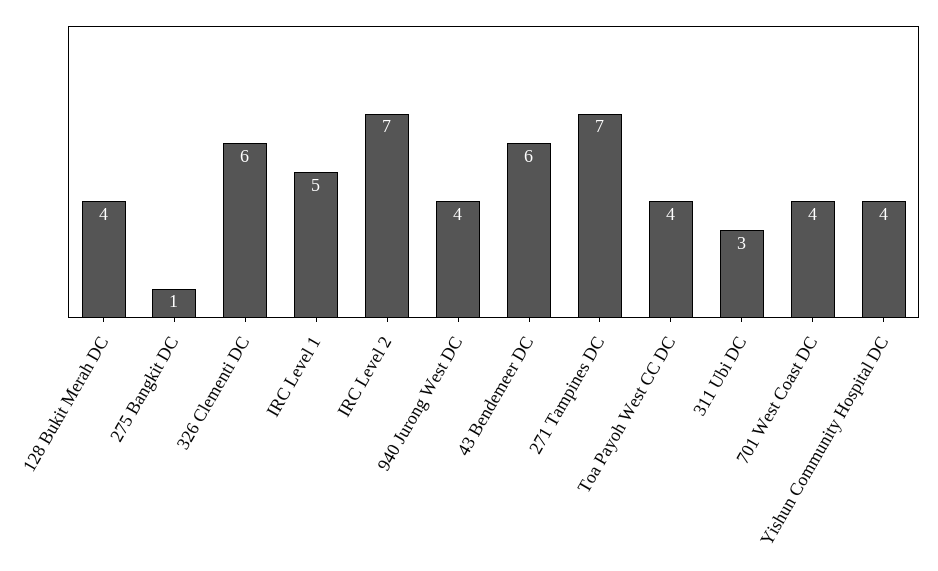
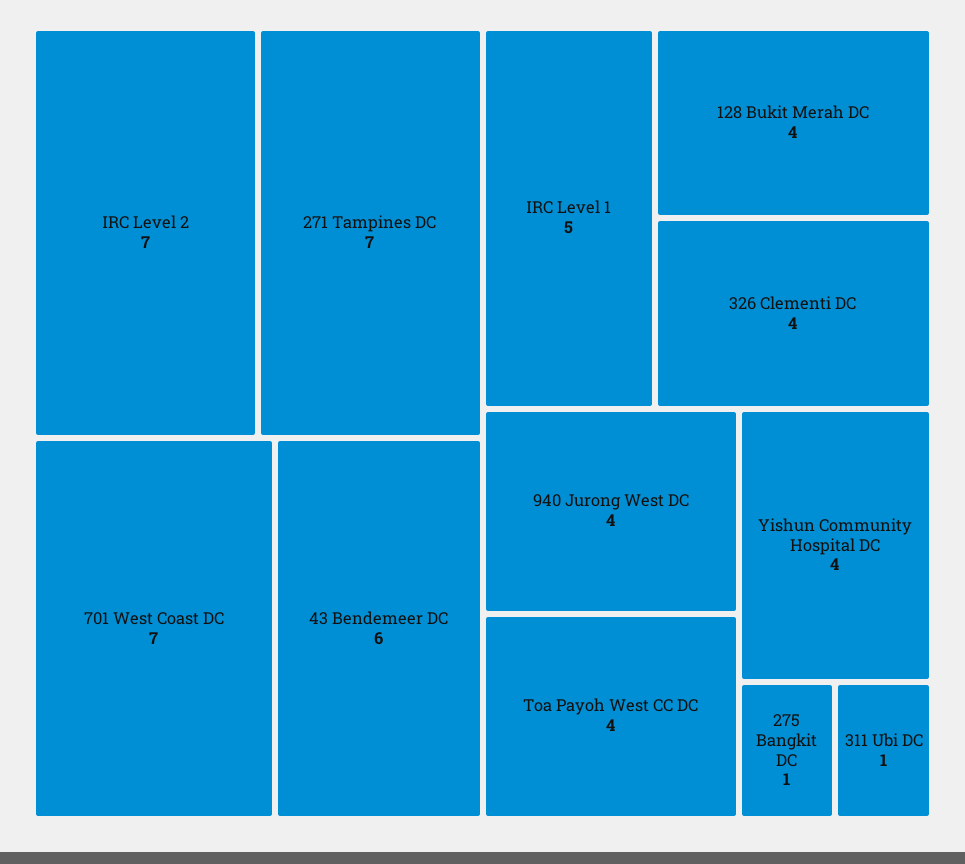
326 Clementi DC: 6 -> 4
311 Ubi DC: 3 -> 1
701 West Coast DC: 4 -> 7

